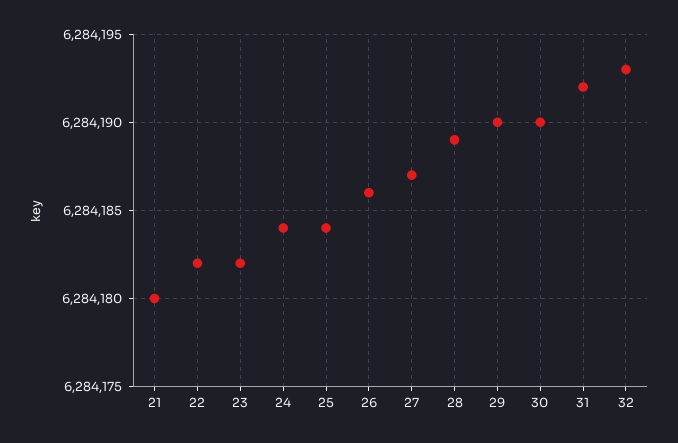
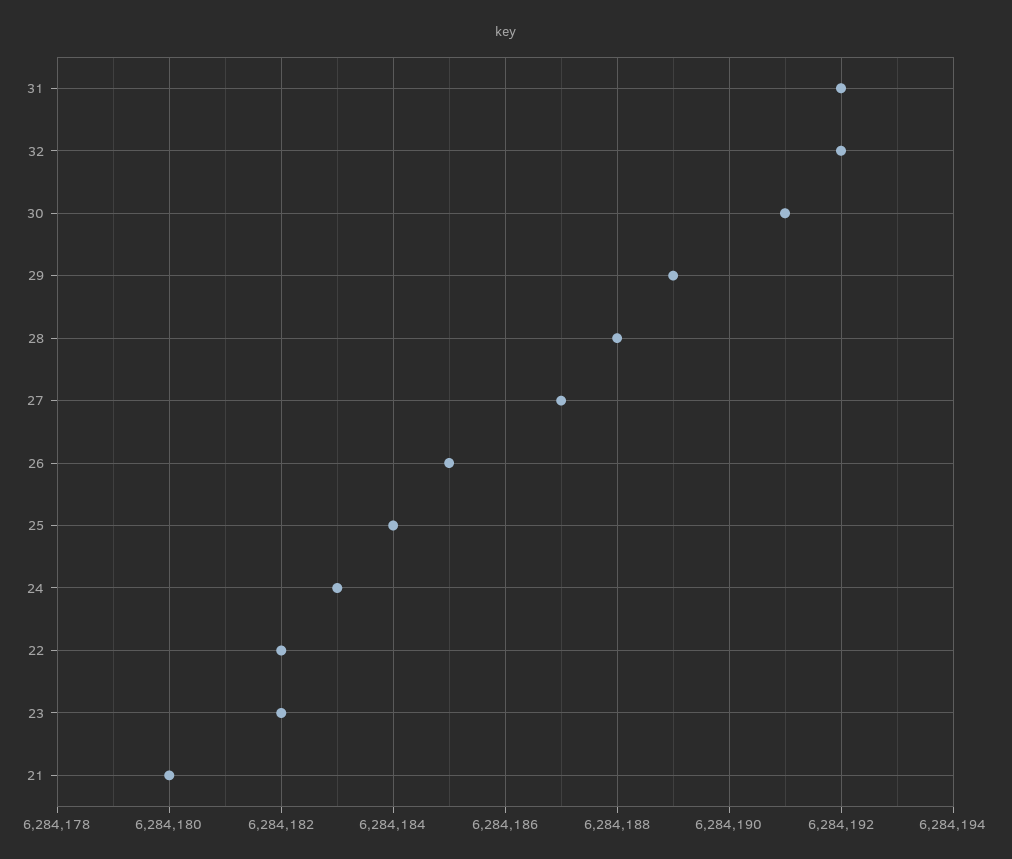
24: 6284184 -> 6284183
26: 6284186 -> 6284185
28: 6284189 -> 6284188
29: 6284190 -> 6284189
30: 6284190 -> 6284191
32: 6284193 -> 6284192

